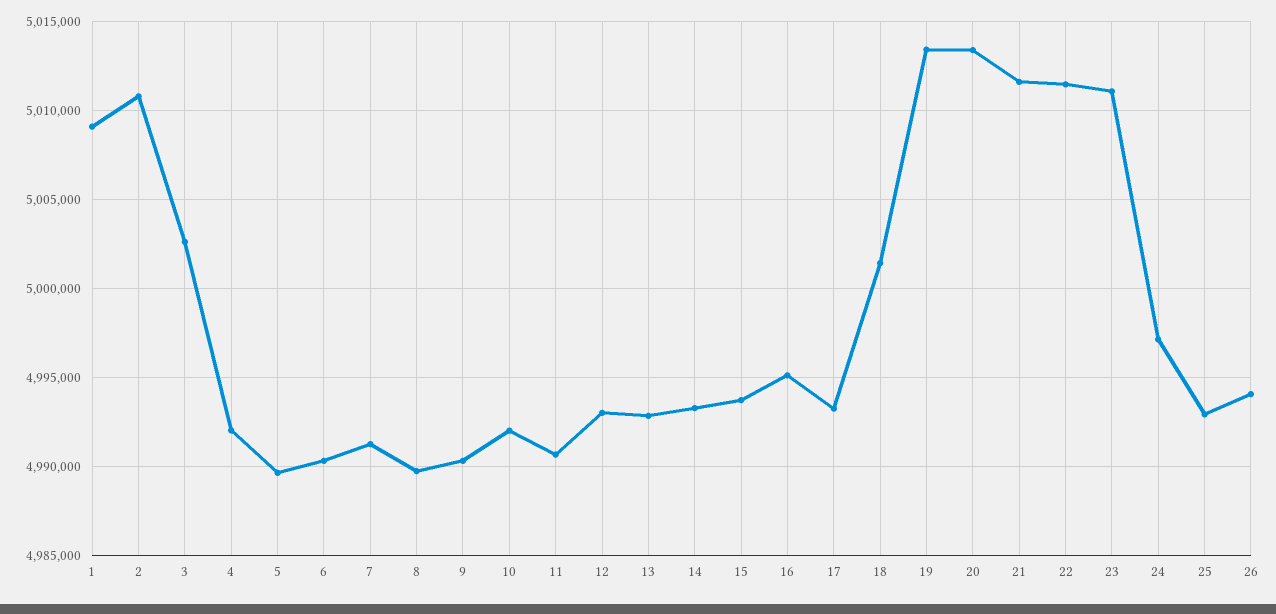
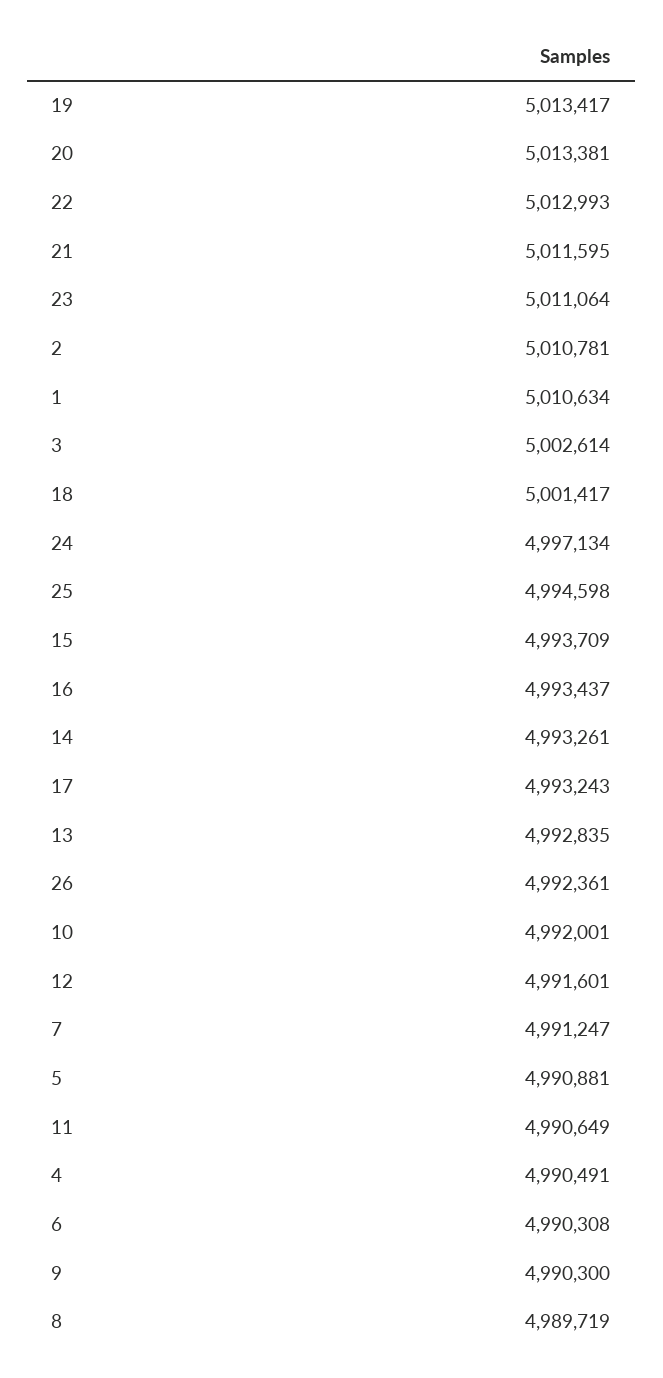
1: 5009000 -> 5010634
4: 4992000 -> 4990491
5: 4989500 -> 4990881
12: 4993000 -> 4991601
16: 4995000 -> 4993437
22: 5011500 -> 5012993
25: 4993000 -> 4994598
26: 4994000 -> 4992361

